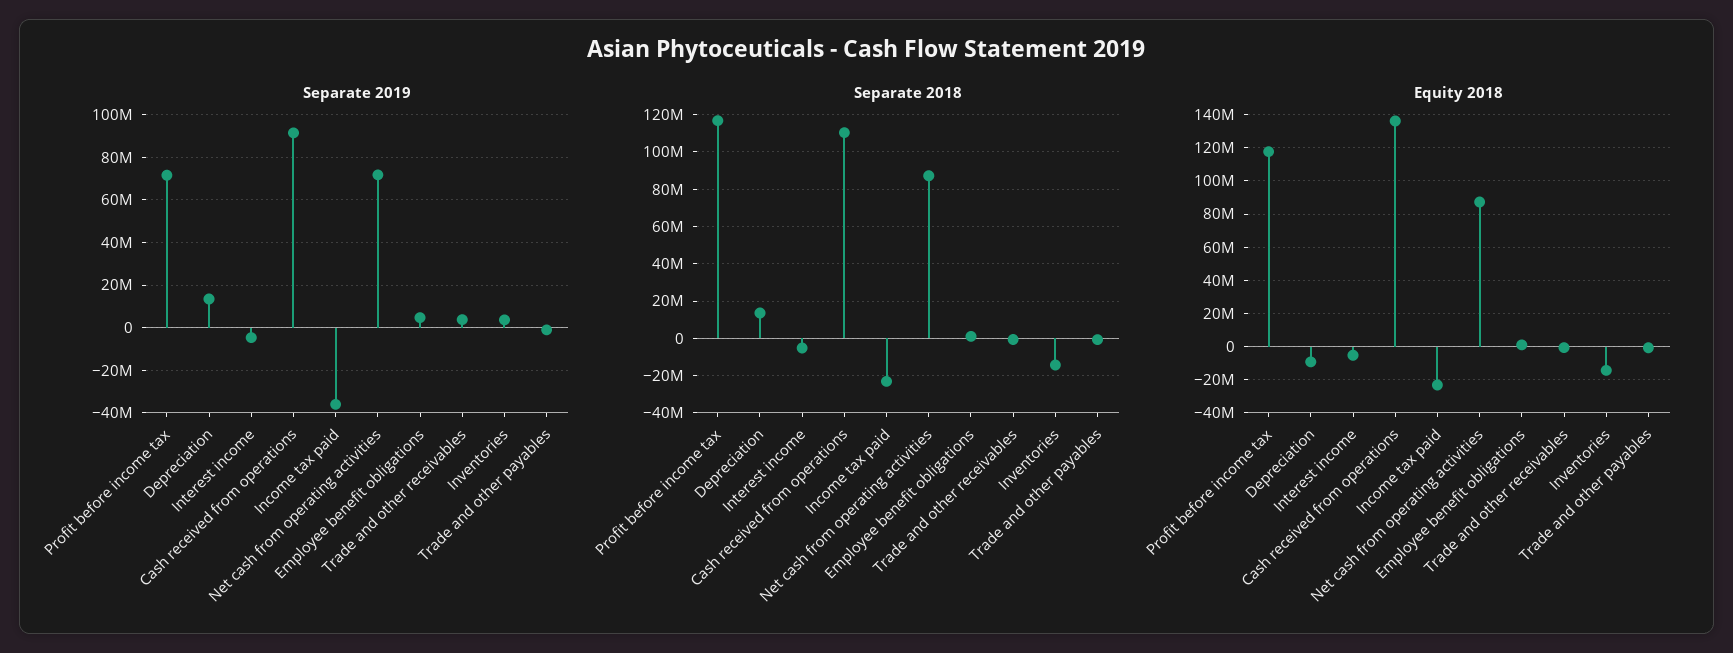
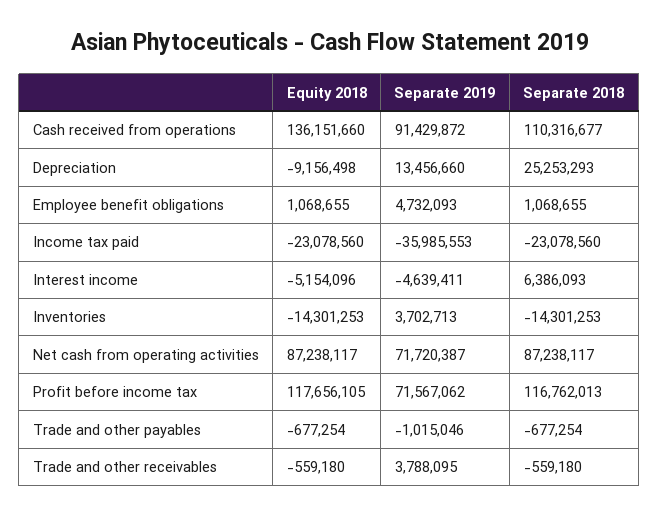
Separate 2018, Depreciation: 15000000 -> 25253293
Separate 2018, Interest income: -5000000 -> 6386093

